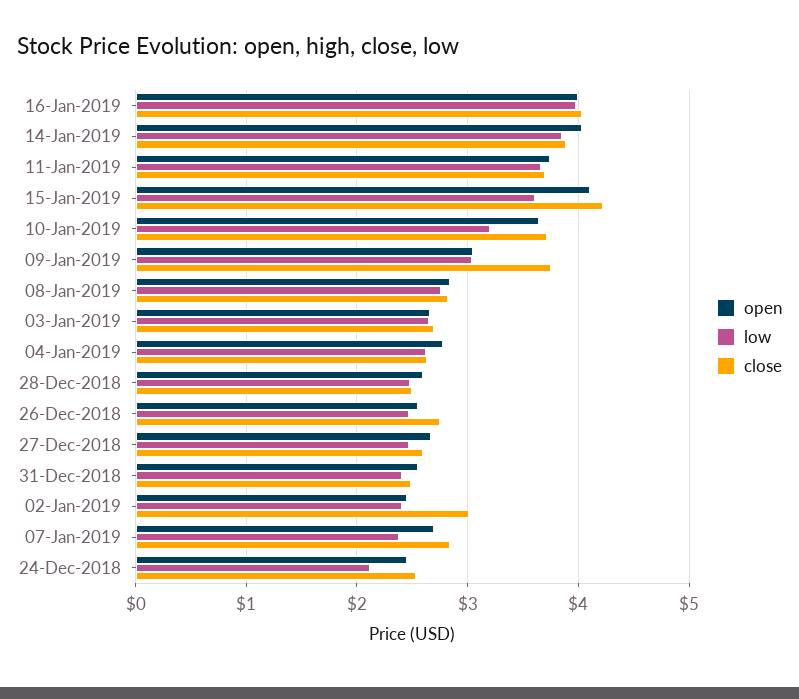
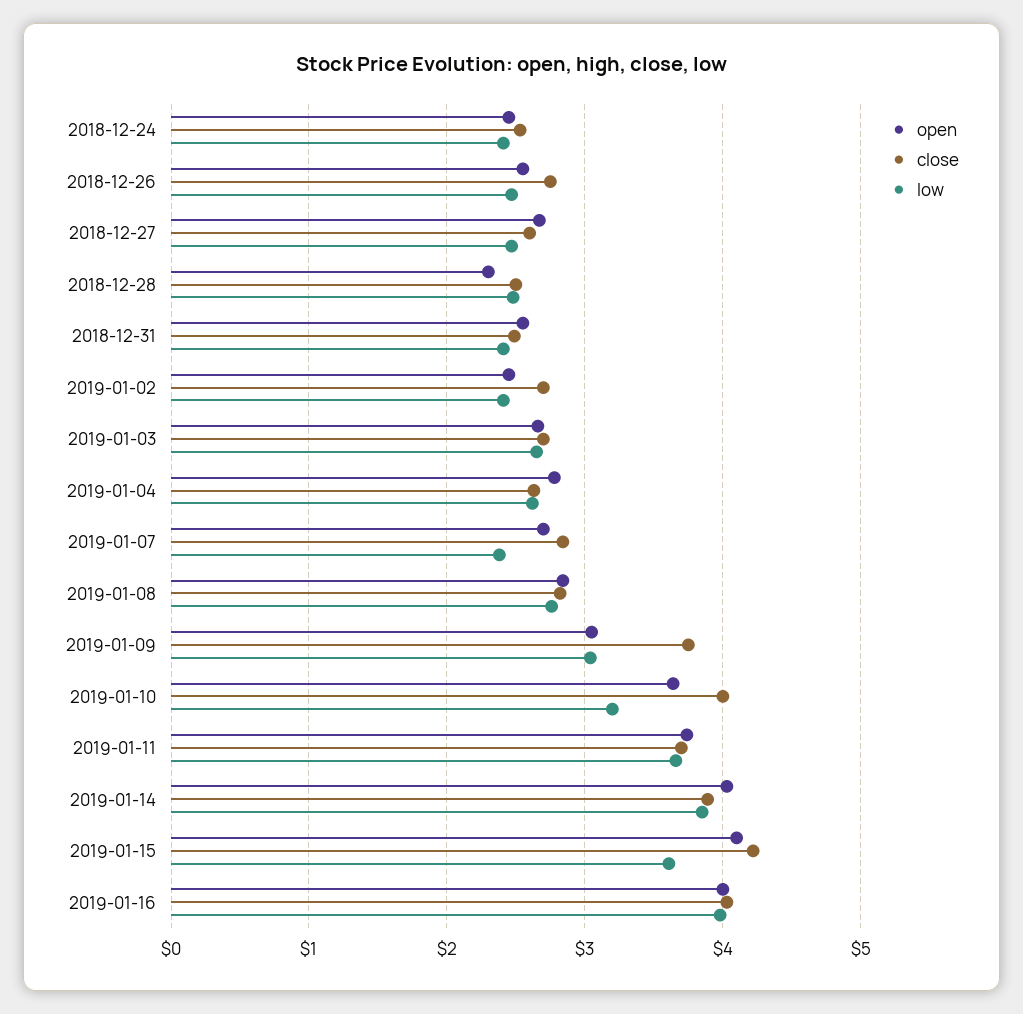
close, 10-Jan-2019: 3.7 -> 4
open, 28-Dec-2018: 2.6 -> 2.3
close, 02-Jan-2019: 3 -> 2.7
low, 24-Dec-2018: 2.1 -> 2.4

